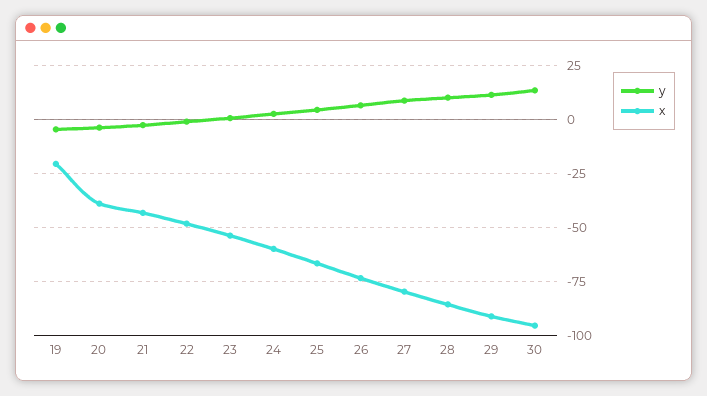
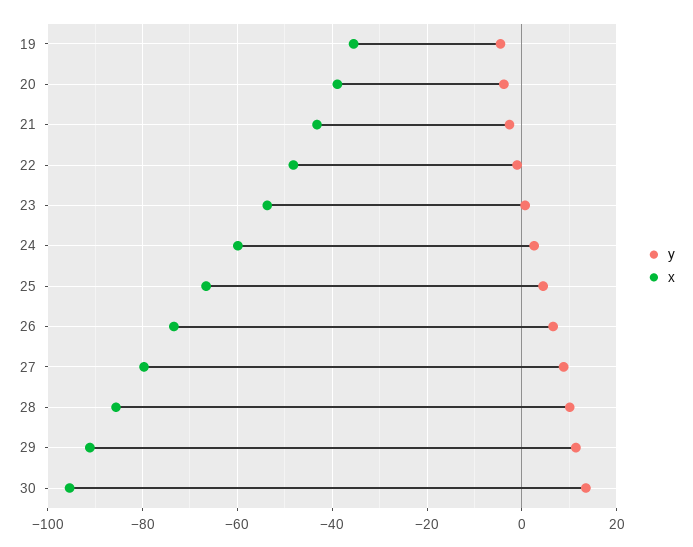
x, 19: -20 -> -36

